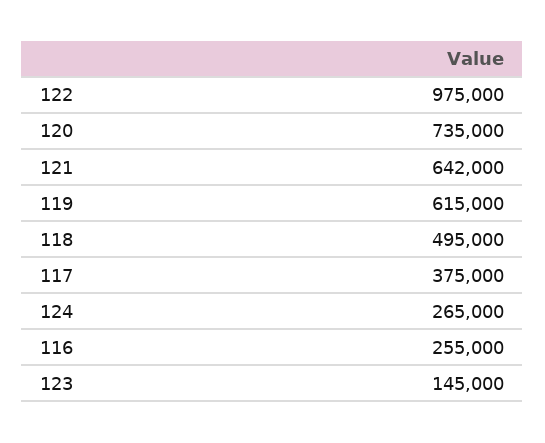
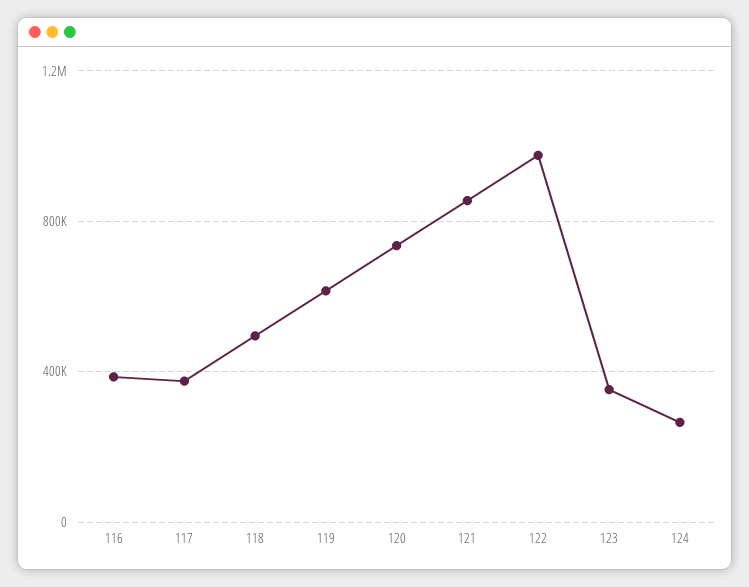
121: 642000 -> 850000
116: 255000 -> 400000
123: 145000 -> 350000

